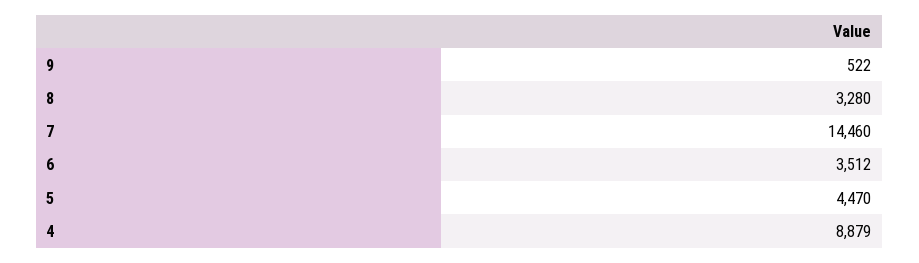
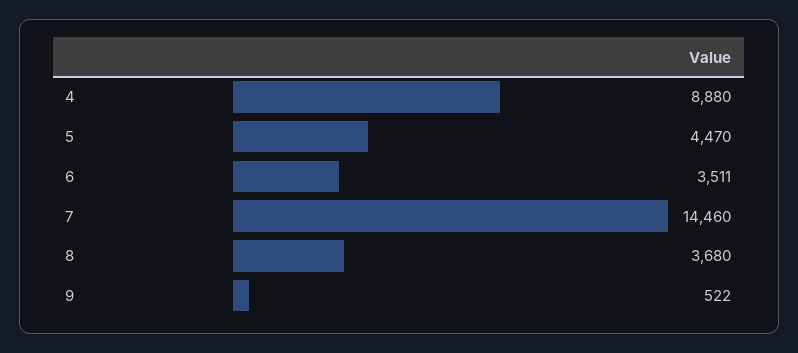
8: 3280 -> 3680
6: 3512 -> 3511
4: 8879 -> 8880

